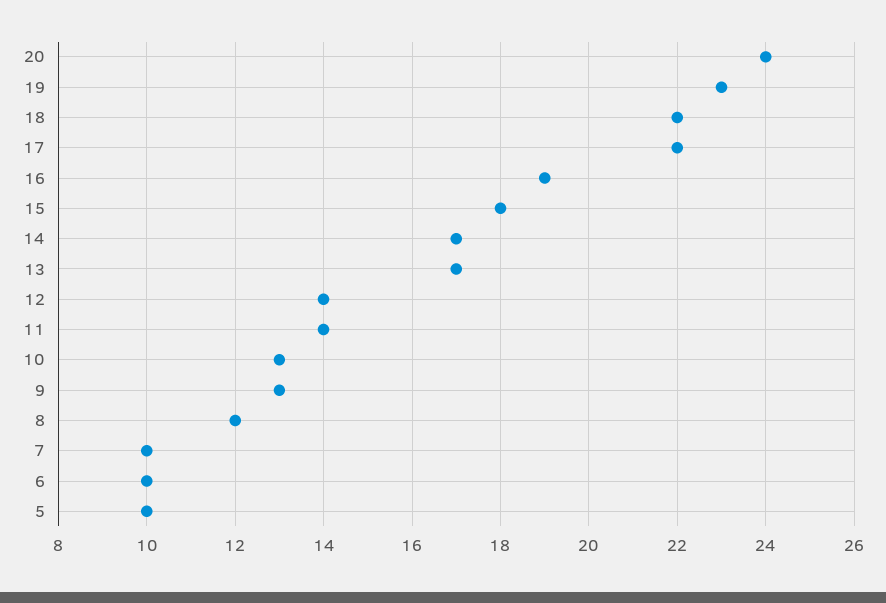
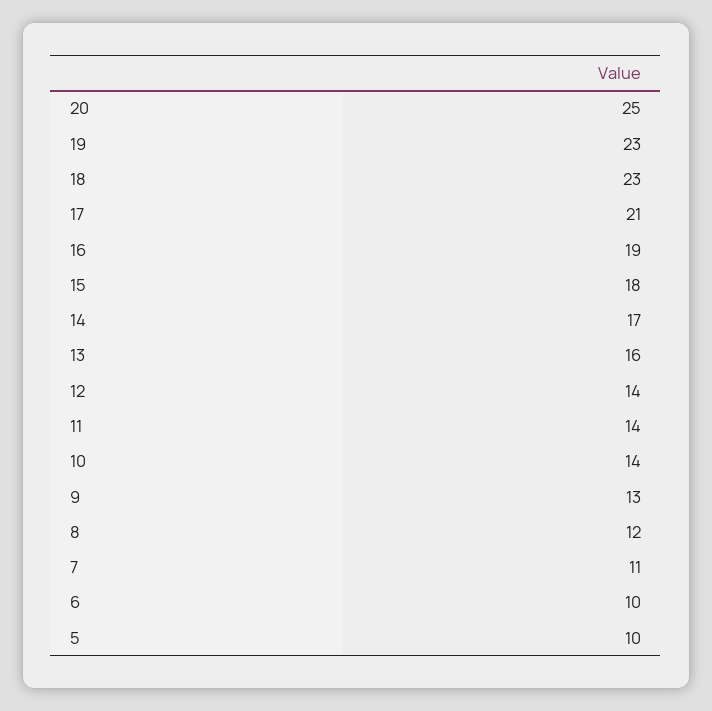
20: 24 -> 25
18: 22 -> 23
17: 22 -> 21
13: 17 -> 16
10: 13 -> 14
7: 10 -> 11

